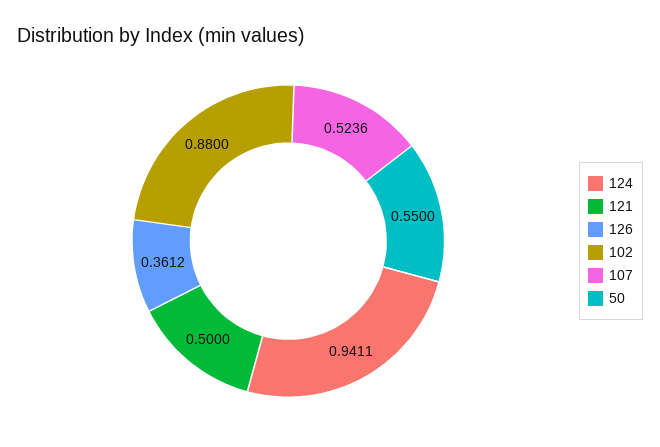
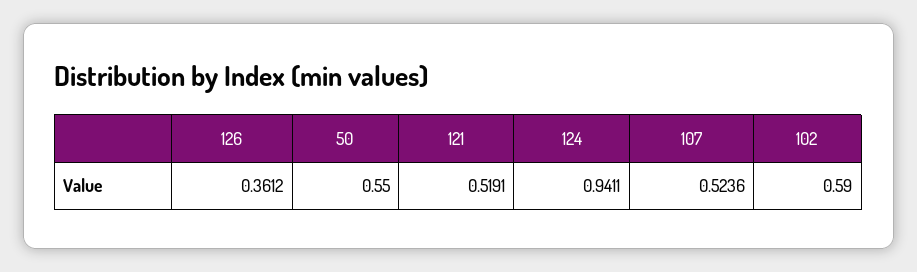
121: 0.5 -> 0.5191
102: 0.88 -> 0.59

